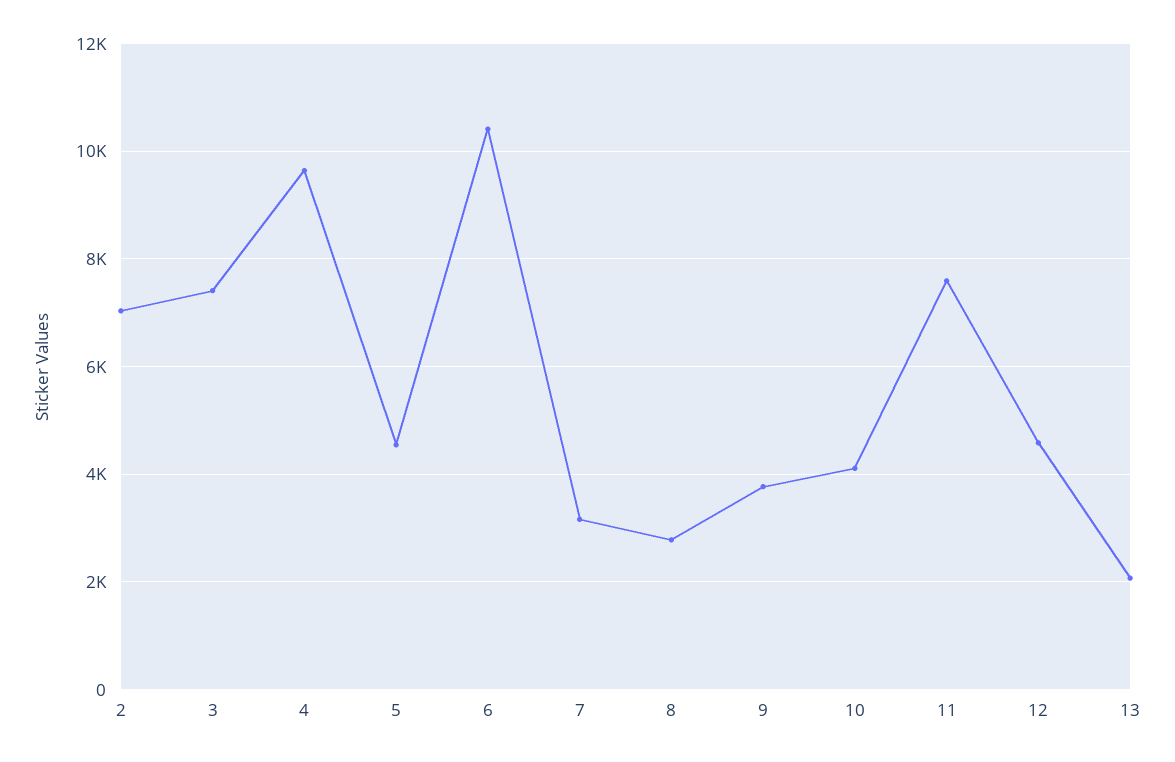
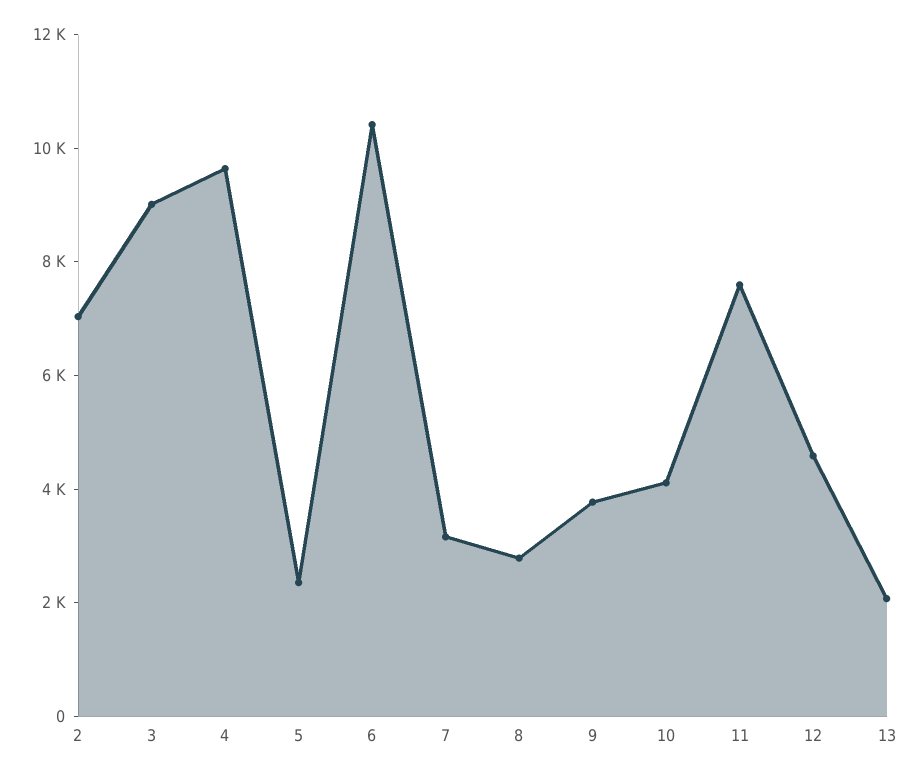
3: 7400 -> 9000
5: 4600 -> 2500

